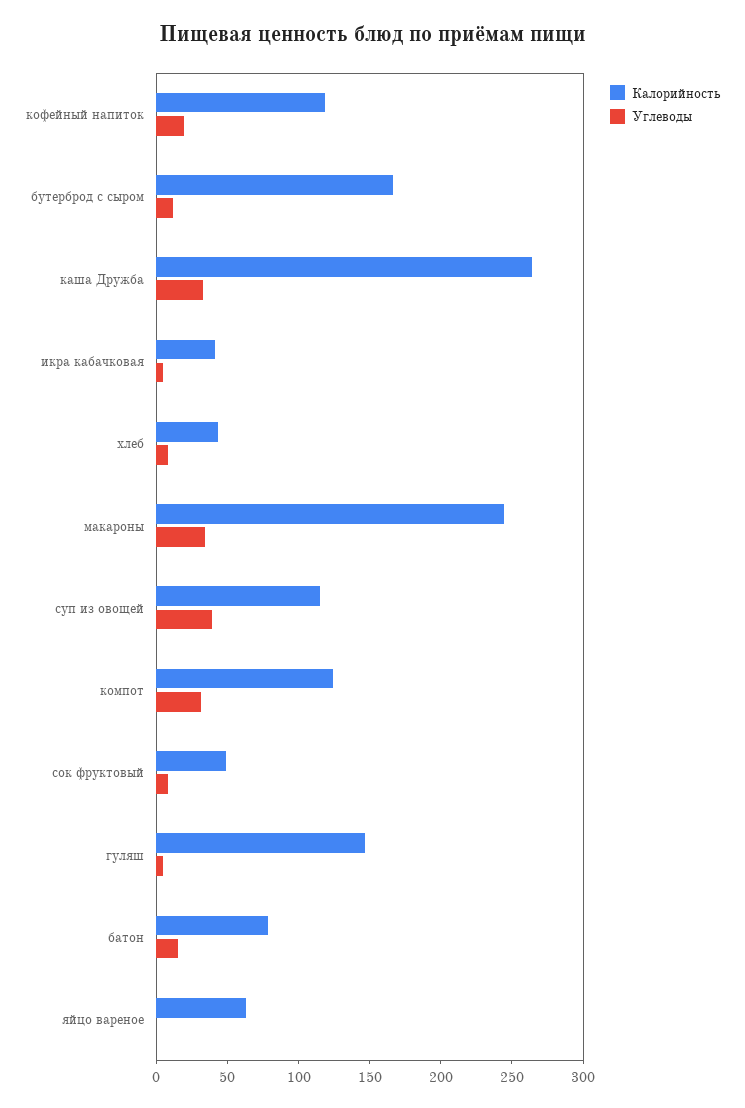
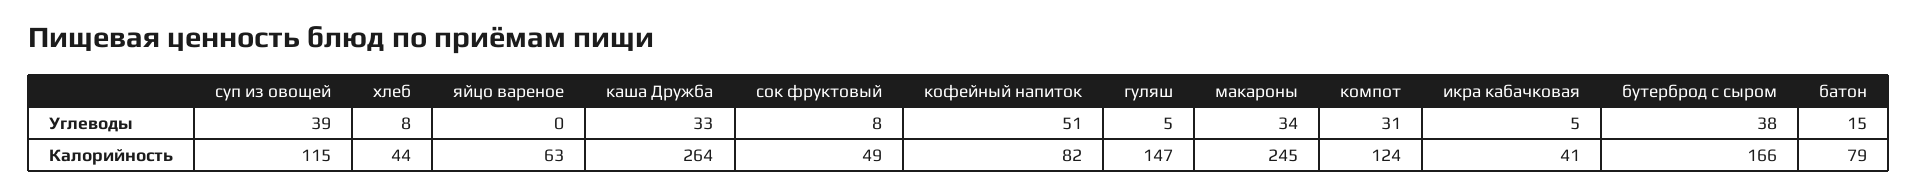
Калорийность, кофейный напиток: 120 -> 82
Углеводы, кофейный напиток: 20 -> 51
Углеводы, бутерброд с сыром: 10 -> 38

